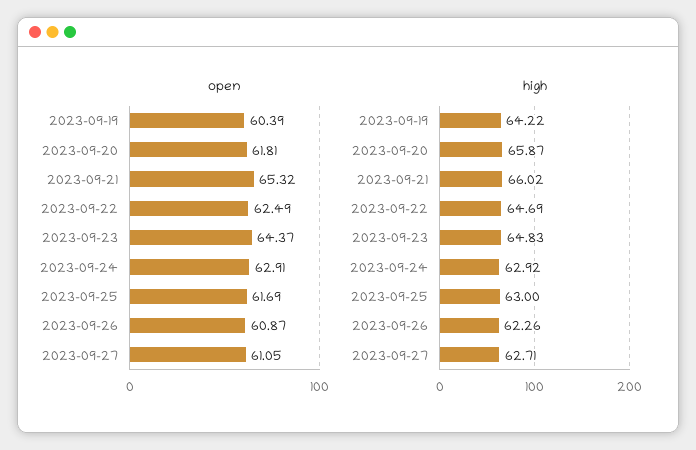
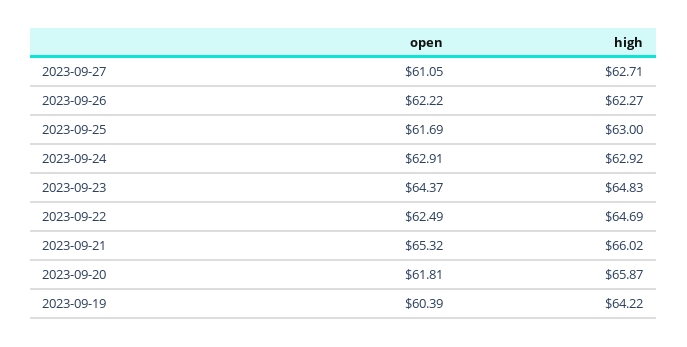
open, 2023-09-26: 60.87 -> 62.22
high, 2023-09-26: 62.26 -> 62.27

